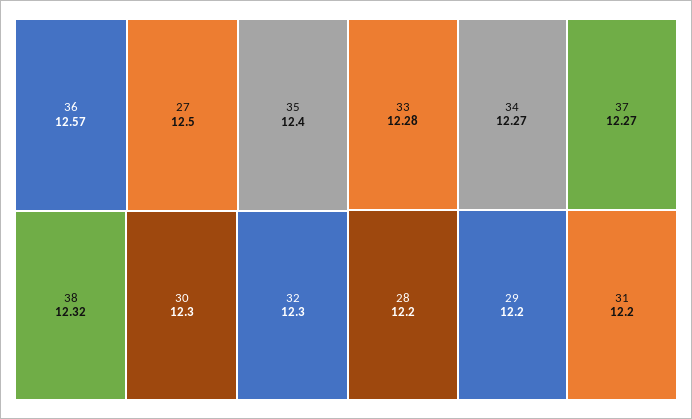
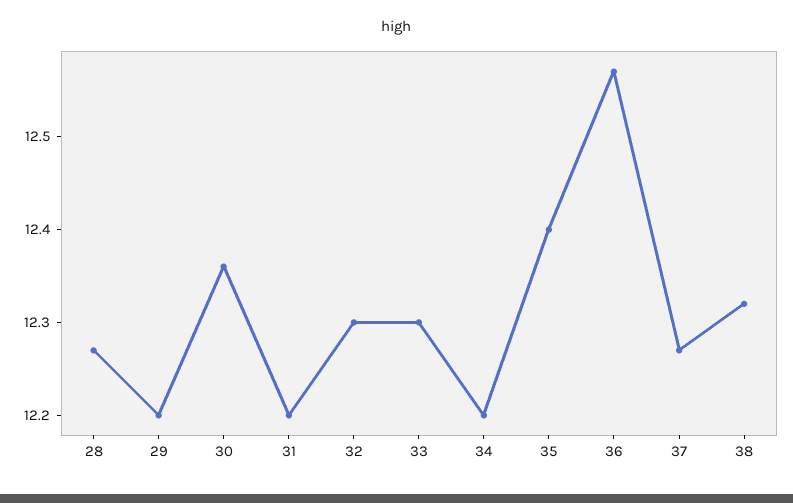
27: 12.5 -> none
30: 12.3 -> 12.36
33: 12.28 -> 12.3
34: 12.27 -> 12.2
28: 12.2 -> 12.27

